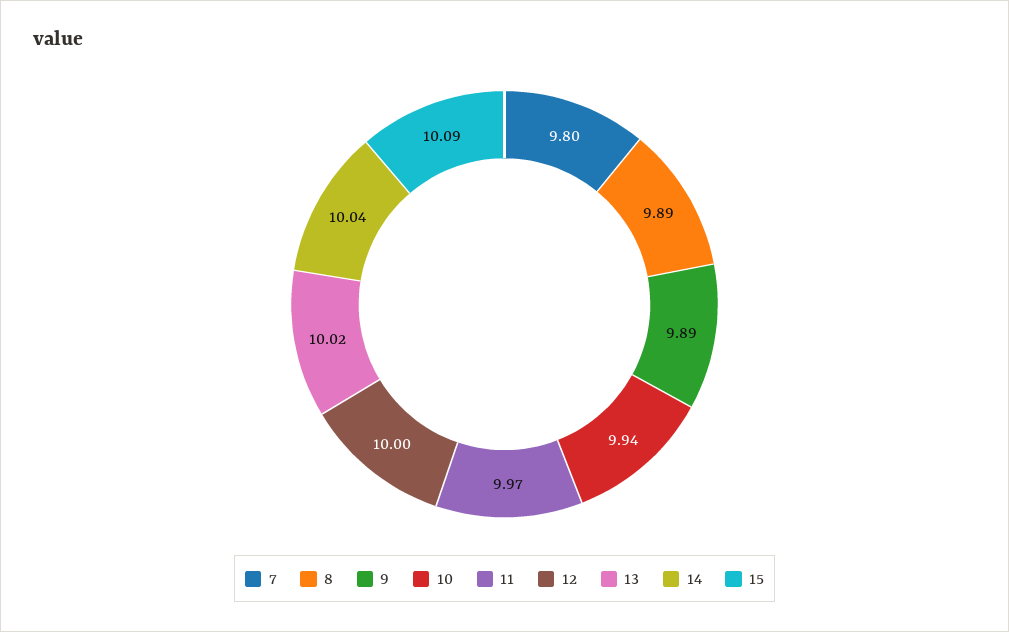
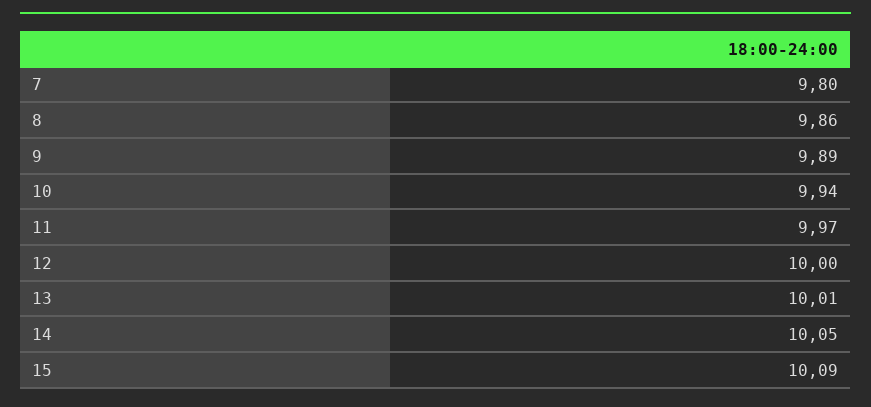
8: 9.89 -> 9.86
13: 10.02 -> 10.01
14: 10.04 -> 10.05

